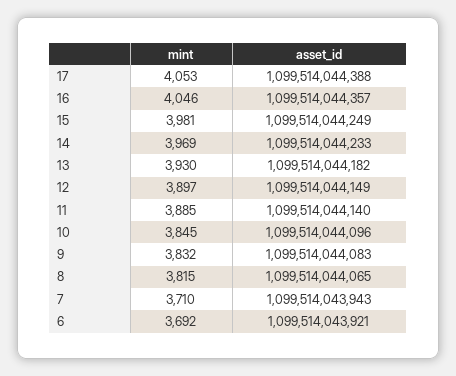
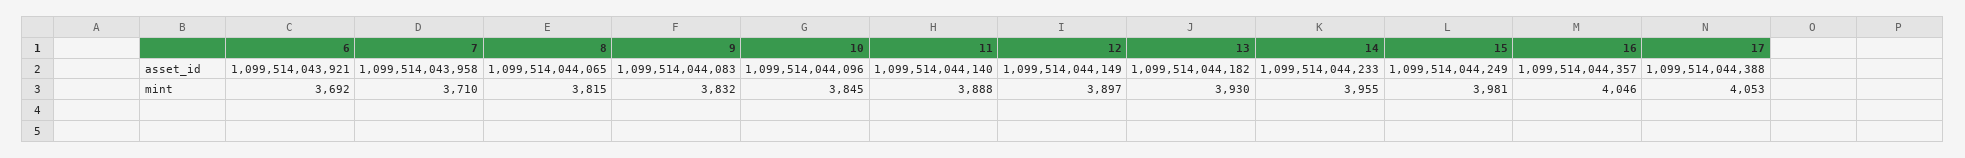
mint, 14: 3969 -> 3955
mint, 11: 3885 -> 3888
asset_id, 7: 1099514043943 -> 1099514043958

